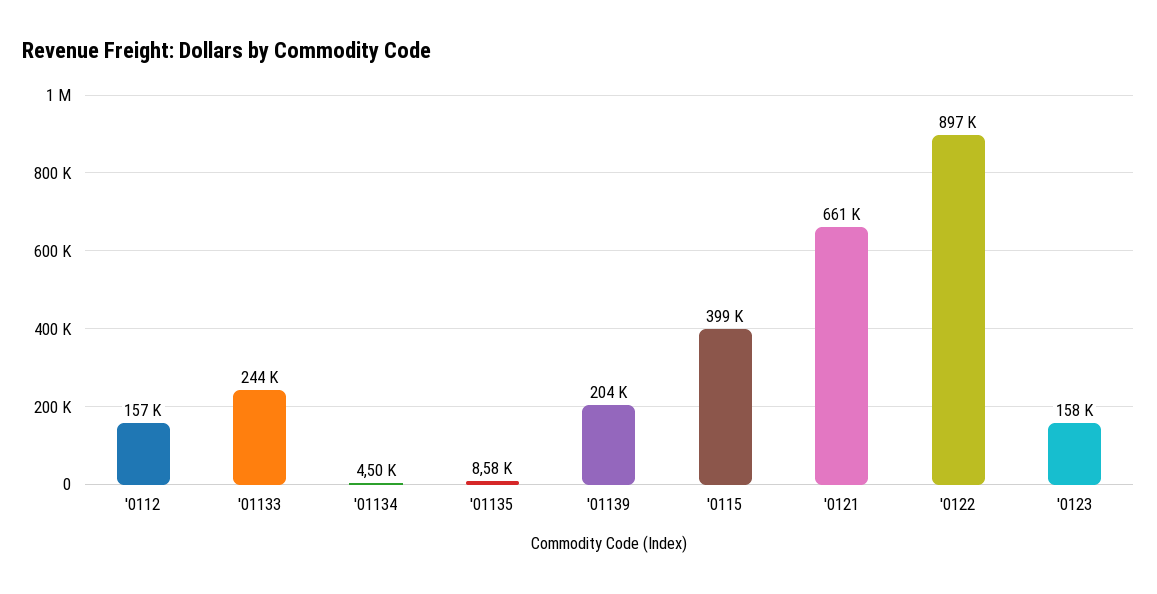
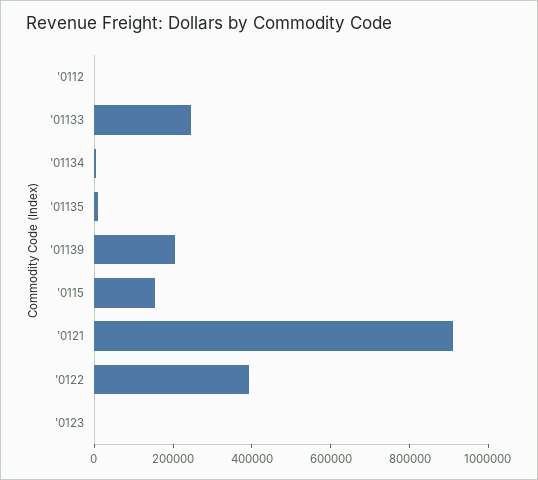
'0112: 157000 -> 0
'0115: 399000 -> 150000
'0121: 661000 -> 900000
'0122: 897000 -> 400000
'0123: 158000 -> 0

